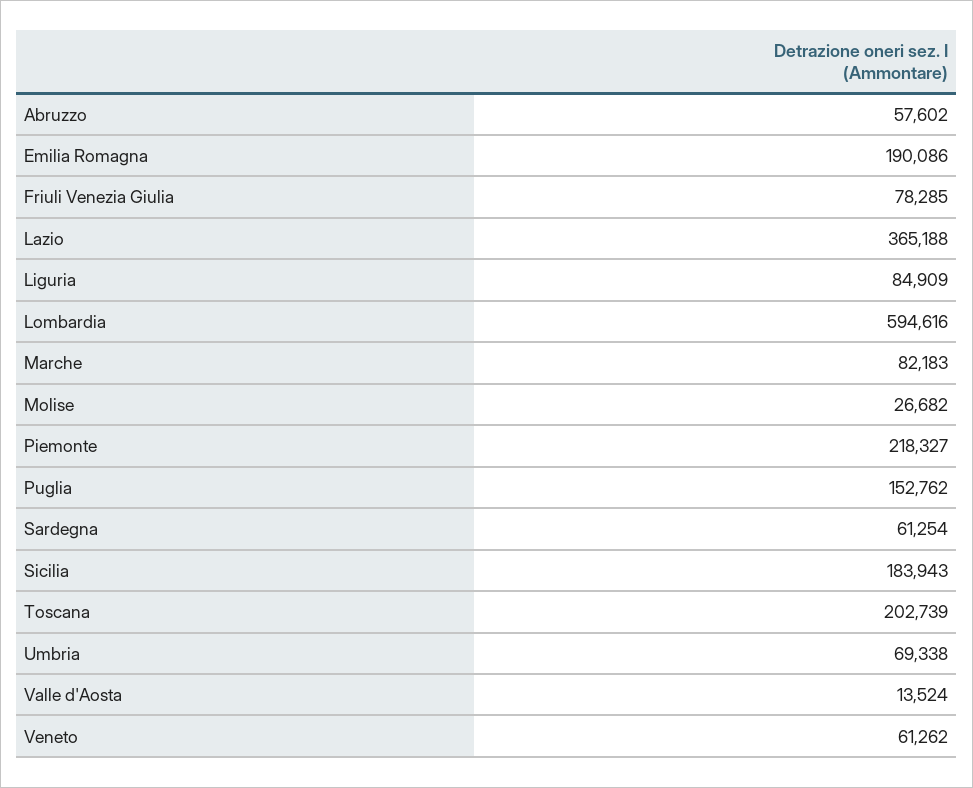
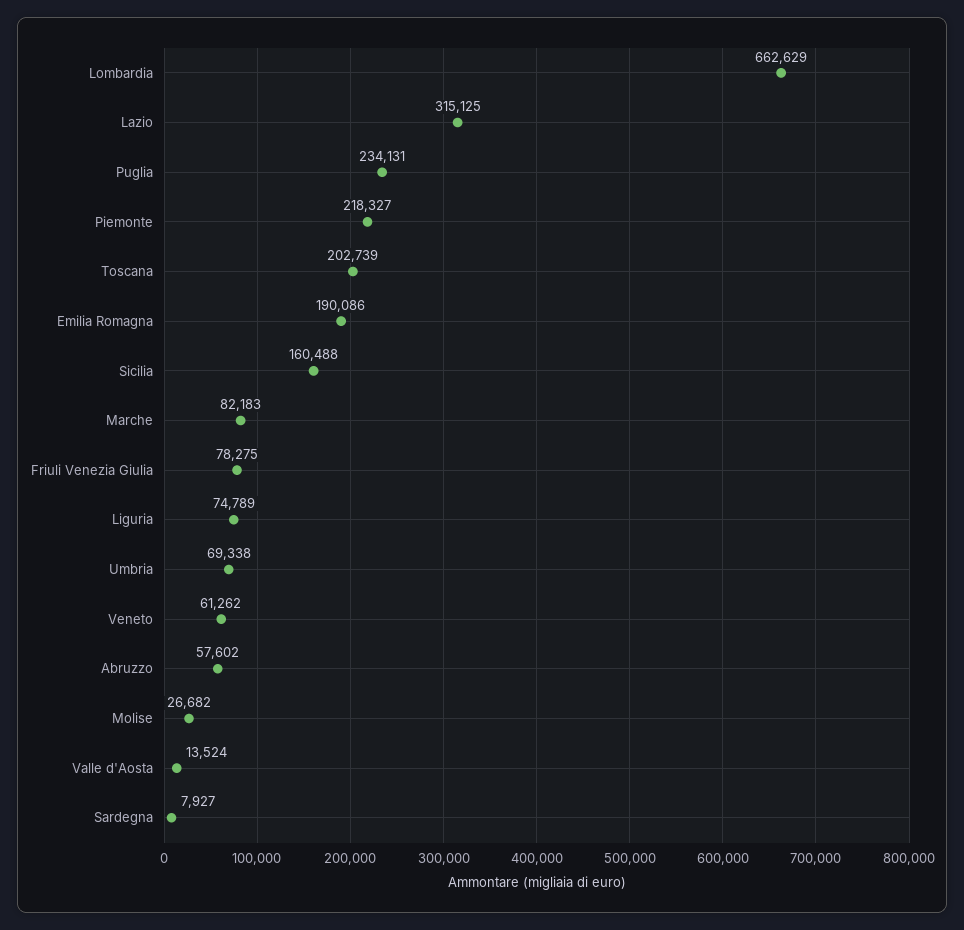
Friuli Venezia Giulia: 78285 -> 78275
Lazio: 365188 -> 315125
Liguria: 84909 -> 74789
Lombardia: 594616 -> 662629
Puglia: 152762 -> 234131
Sardegna: 61254 -> 7927
Sicilia: 183943 -> 160488

